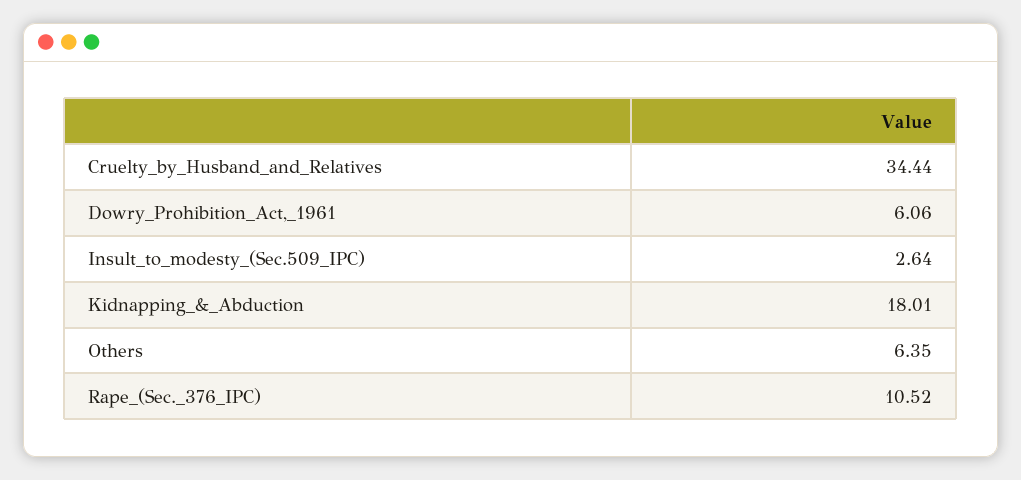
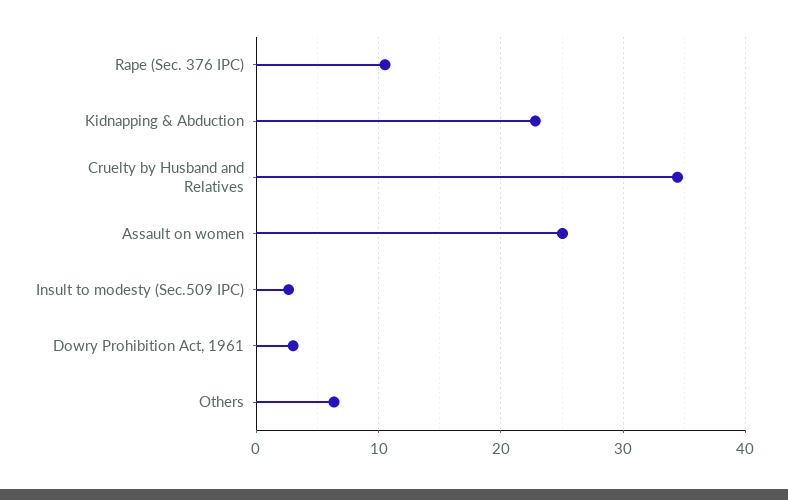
Dowry_Prohibition_Act,_1961: 6.06 -> 3
Kidnapping_&_Abduction: 18.01 -> 23
Assault on women: none -> 25

